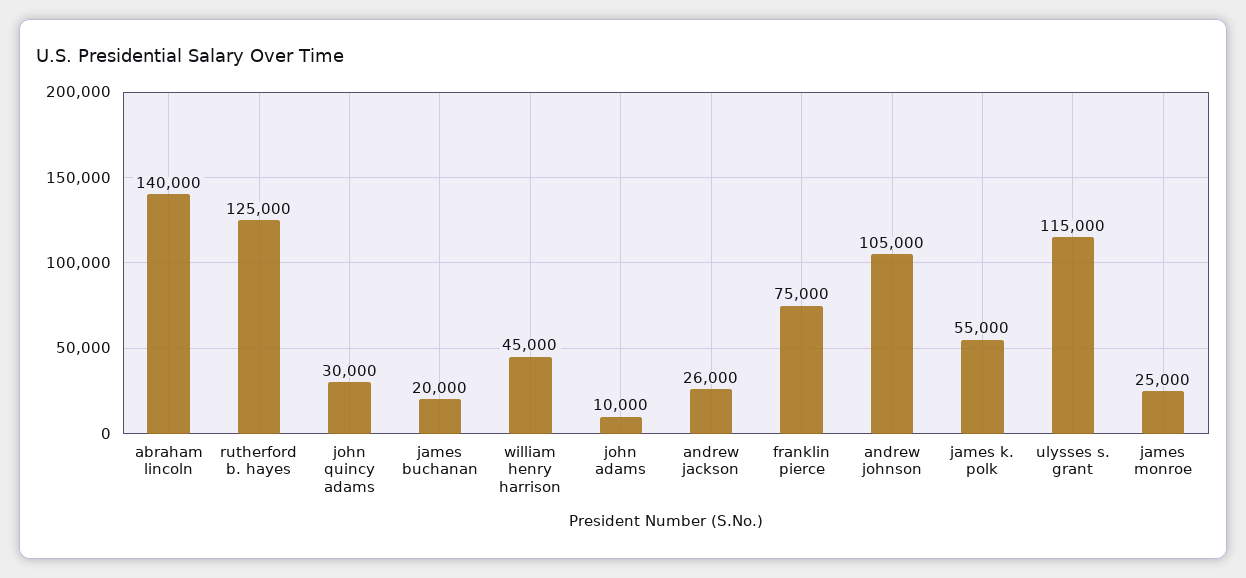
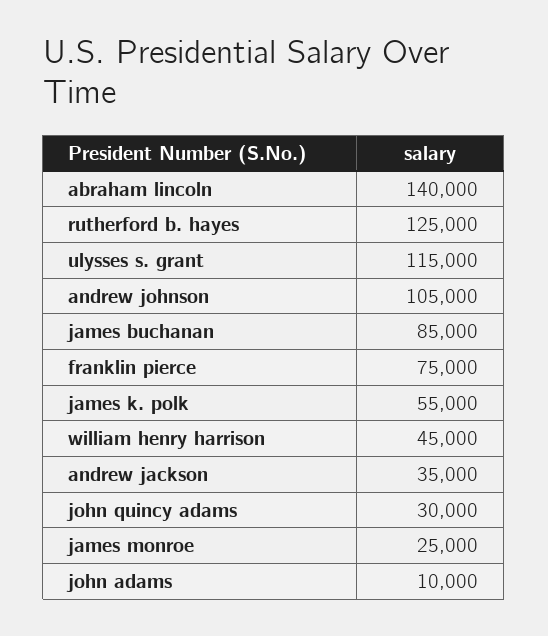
james buchanan: 20000 -> 85000
andrew jackson: 26000 -> 35000

